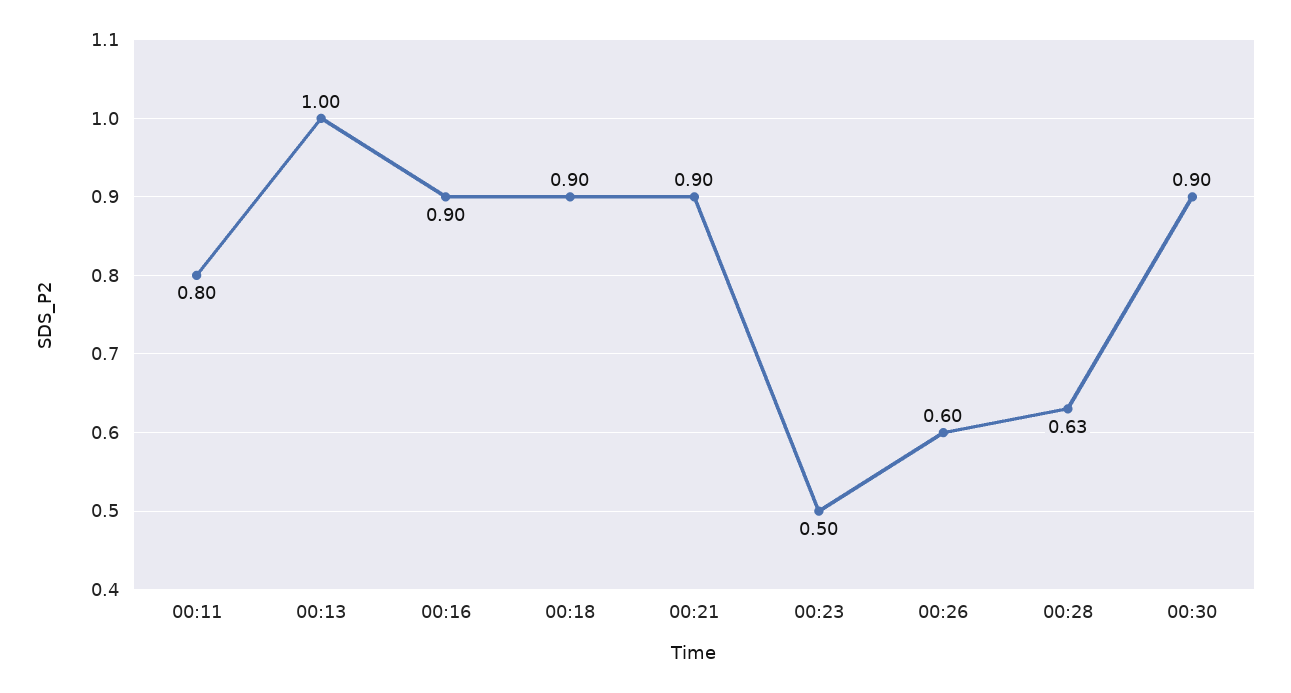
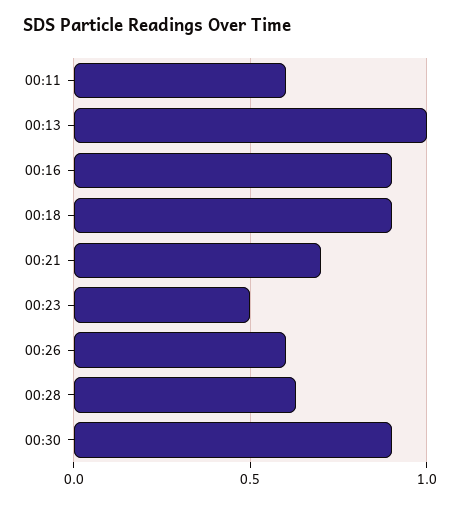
00:11: 0.8 -> 0.6
00:21: 0.9 -> 0.7

